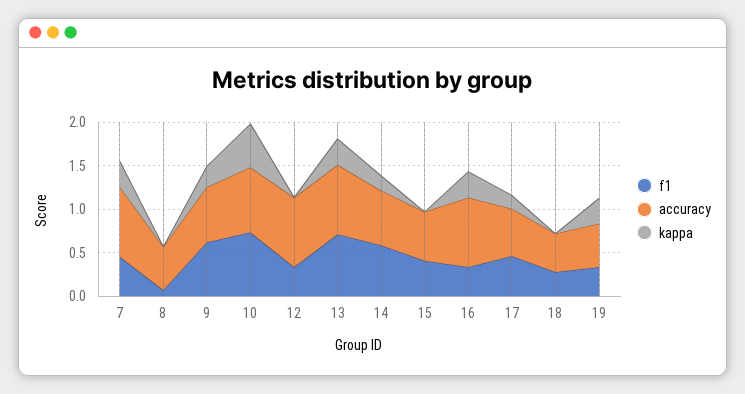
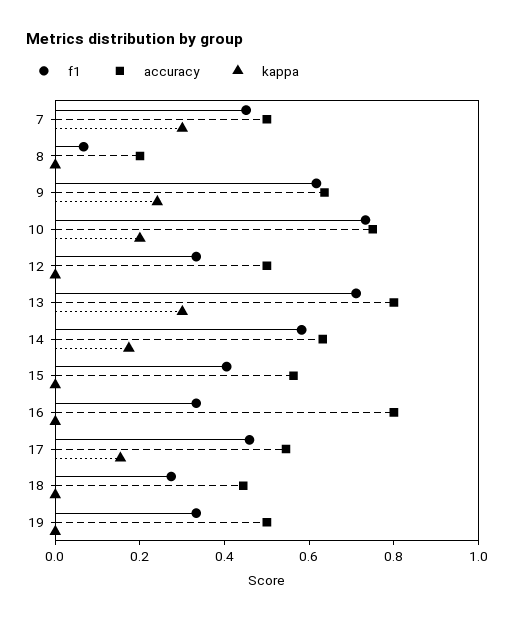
accuracy, 7: 0.8 -> 0.5
accuracy, 8: 0.5 -> 0.2
kappa, 10: 0.5 -> 0.2
accuracy, 12: 0.8 -> 0.5
kappa, 16: 0.3 -> 0
kappa, 19: 0.3 -> 0

